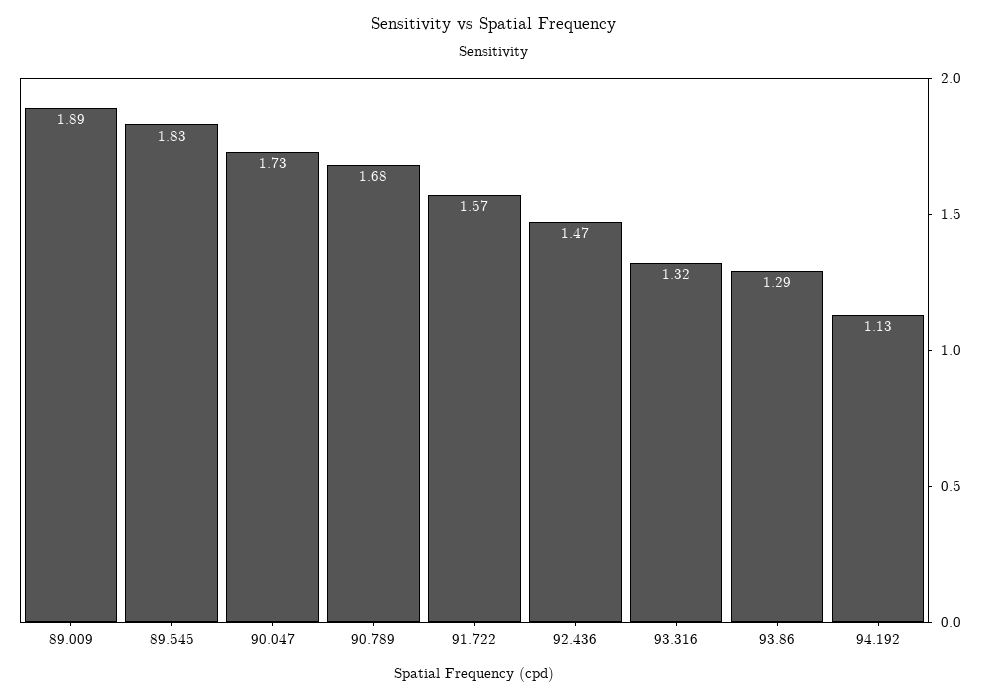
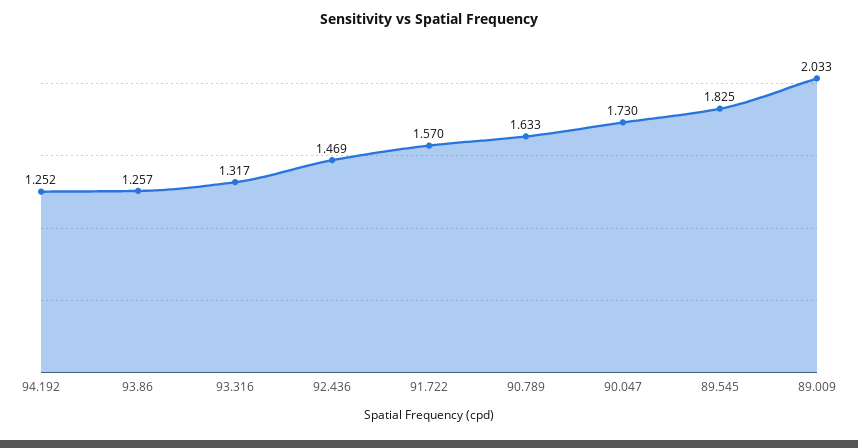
89.009: 1.89 -> 2.033
90.789: 1.68 -> 1.633
93.86: 1.29 -> 1.257
94.192: 1.13 -> 1.252

